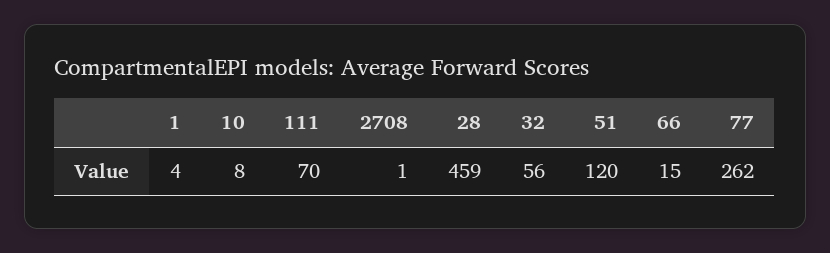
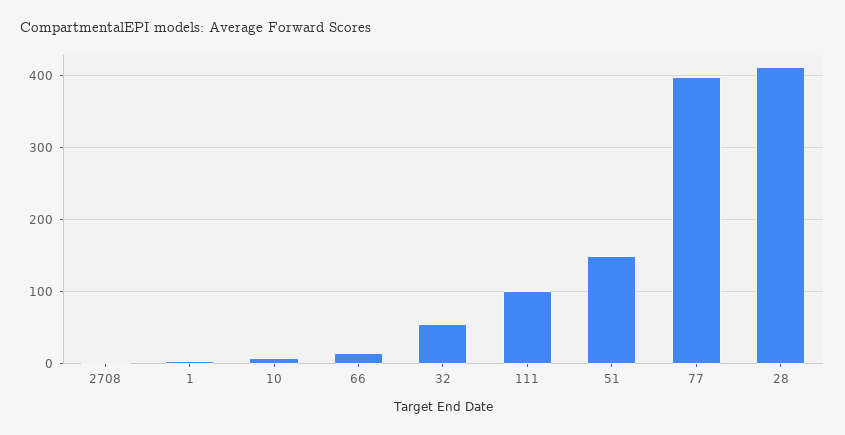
111: 70 -> 100
28: 459 -> 410
51: 120 -> 150
77: 262 -> 400

